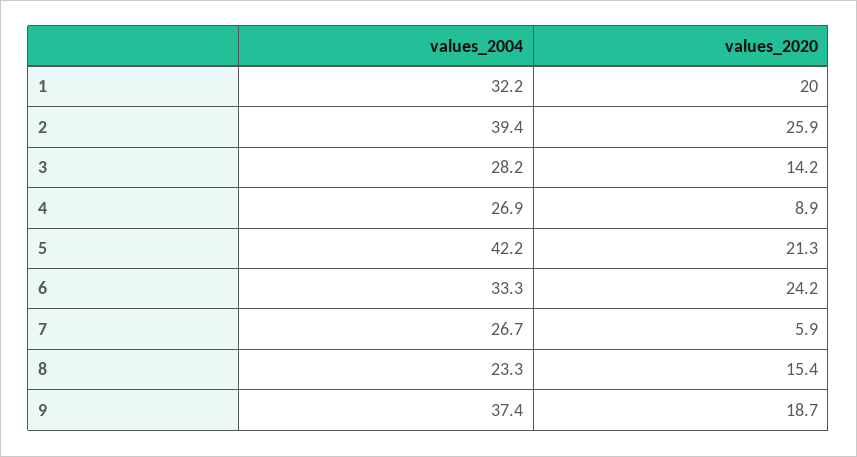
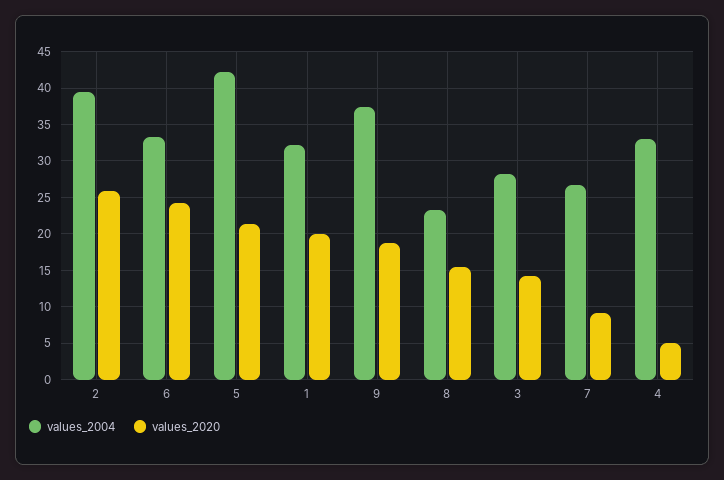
values_2004, 4: 26.9 -> 33
values_2020, 4: 8.9 -> 5
values_2020, 7: 5.9 -> 9

